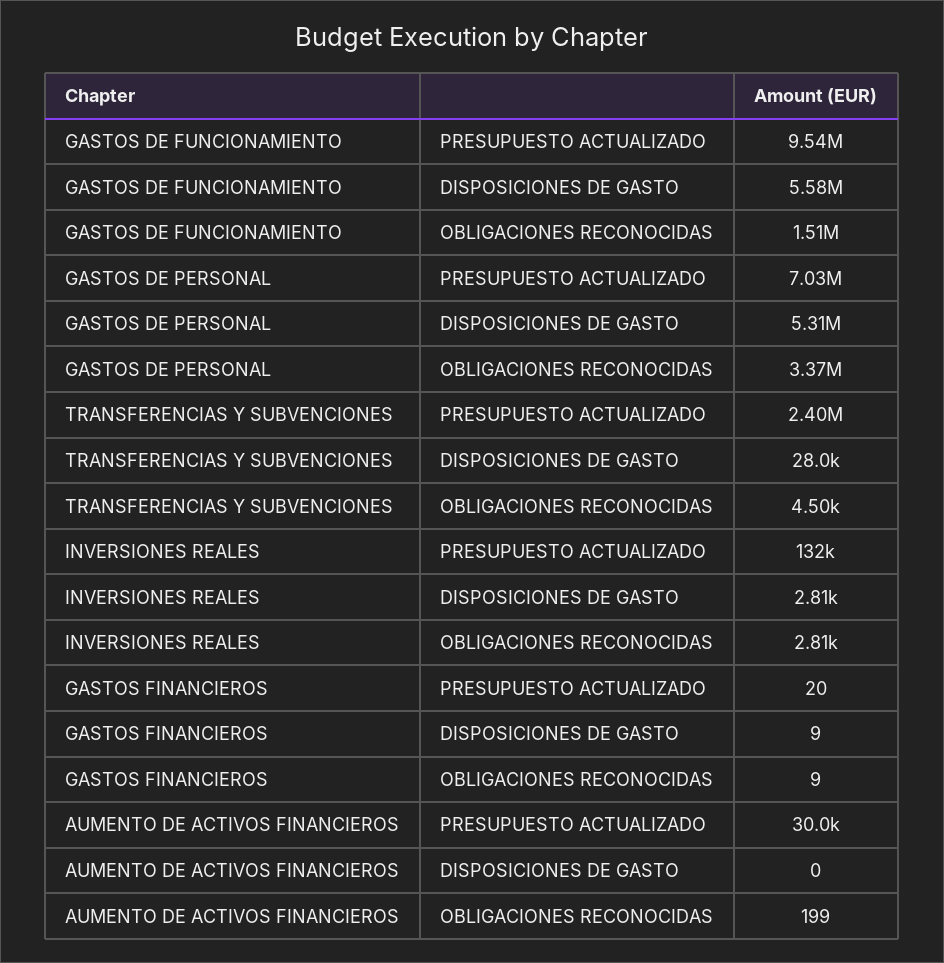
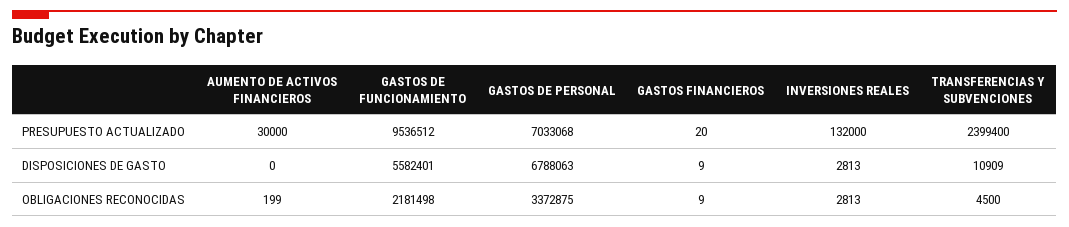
GASTOS DE FUNCIONAMIENTO, OBLIGACIONES RECONOCIDAS: 1510000 -> 2181498
GASTOS DE PERSONAL, DISPOSICIONES DE GASTO: 5310000 -> 6788063
TRANSFERENCIAS Y SUBVENCIONES, DISPOSICIONES DE GASTO: 28000 -> 10909

